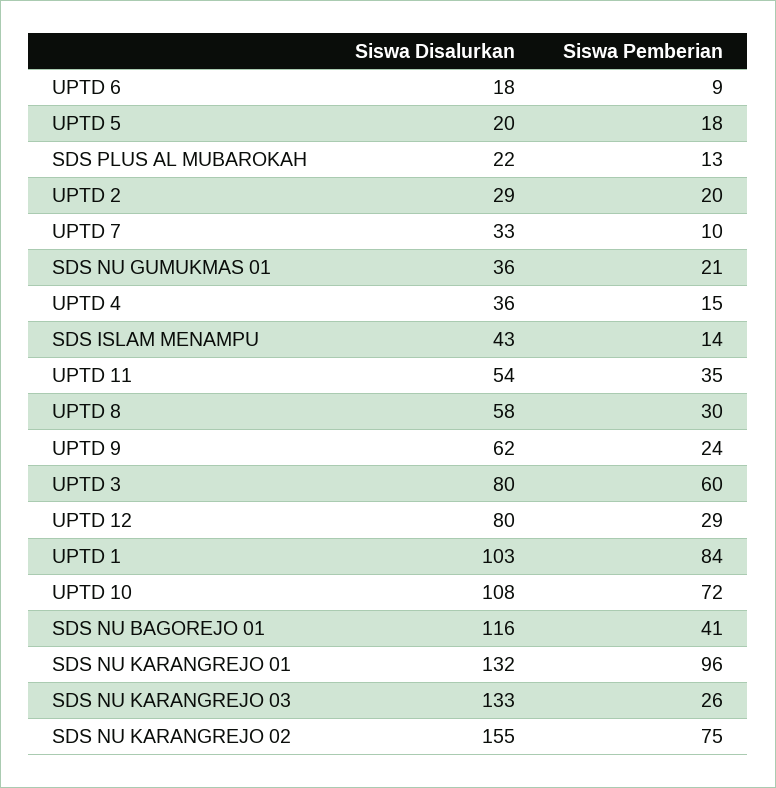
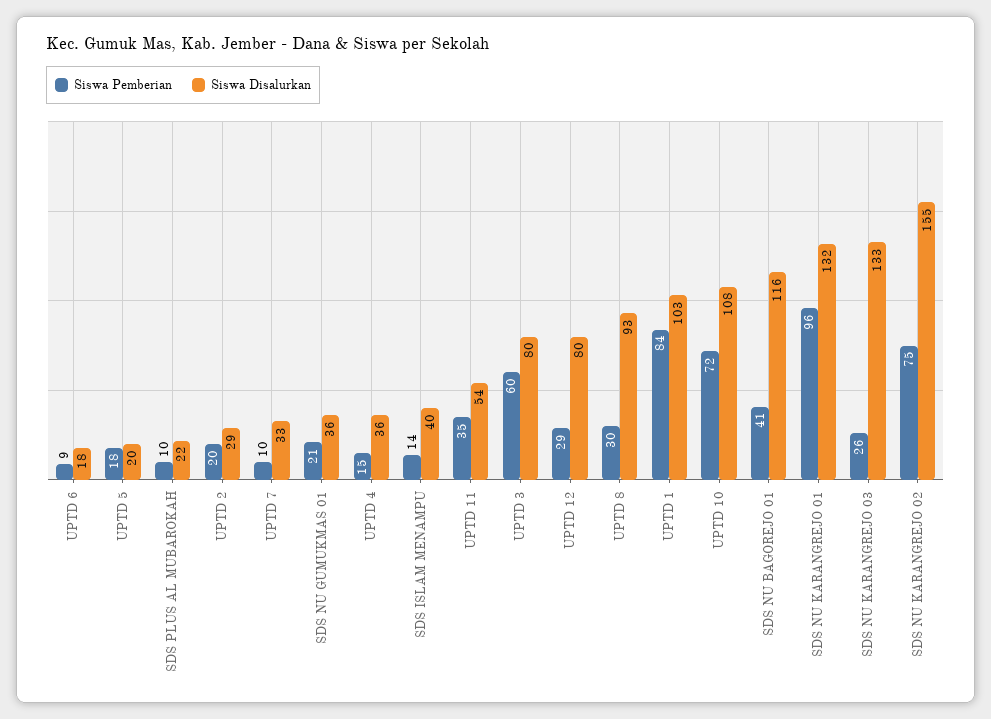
Siswa Pemberian, SDS PLUS AL MUBAROKAH: 13 -> 10
Siswa Disalurkan, SDS ISLAM MENAMPU: 43 -> 40
Siswa Disalurkan, UPTD 8: 58 -> 93
Siswa Disalurkan, UPTD 9: 62 -> none
Siswa Pemberian, UPTD 9: 24 -> none

